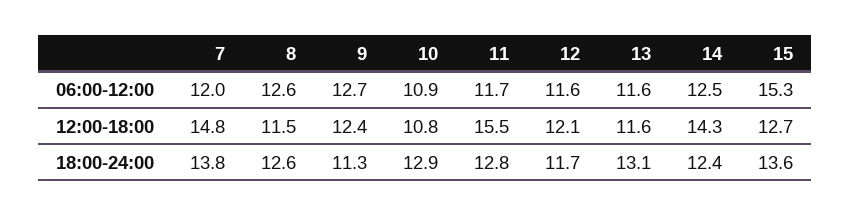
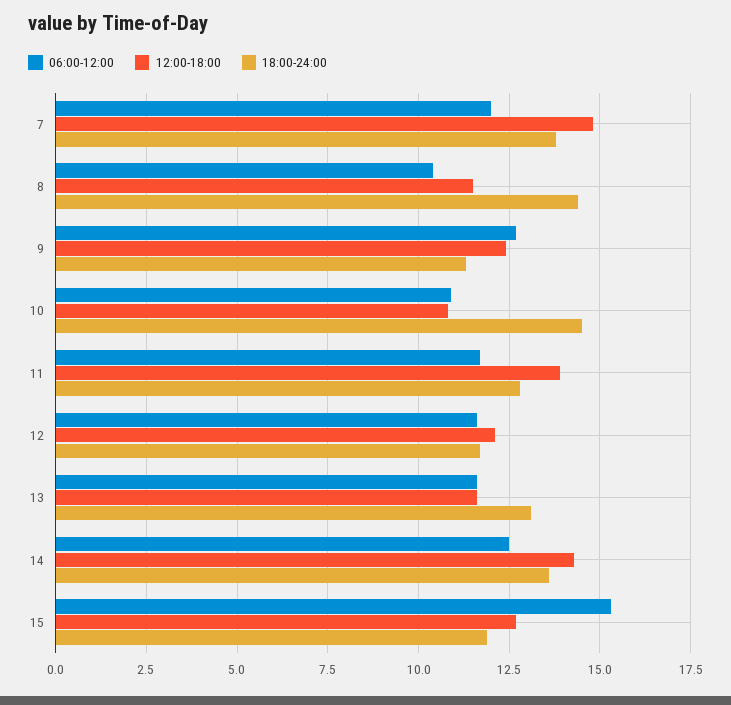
06:00-12:00, 8: 12.6 -> 10.5
12:00-18:00, 11: 15.5 -> 14
18:00-24:00, 8: 12.6 -> 14.5
18:00-24:00, 10: 12.9 -> 14.5
18:00-24:00, 14: 12.4 -> 13.5
18:00-24:00, 15: 13.6 -> 12

